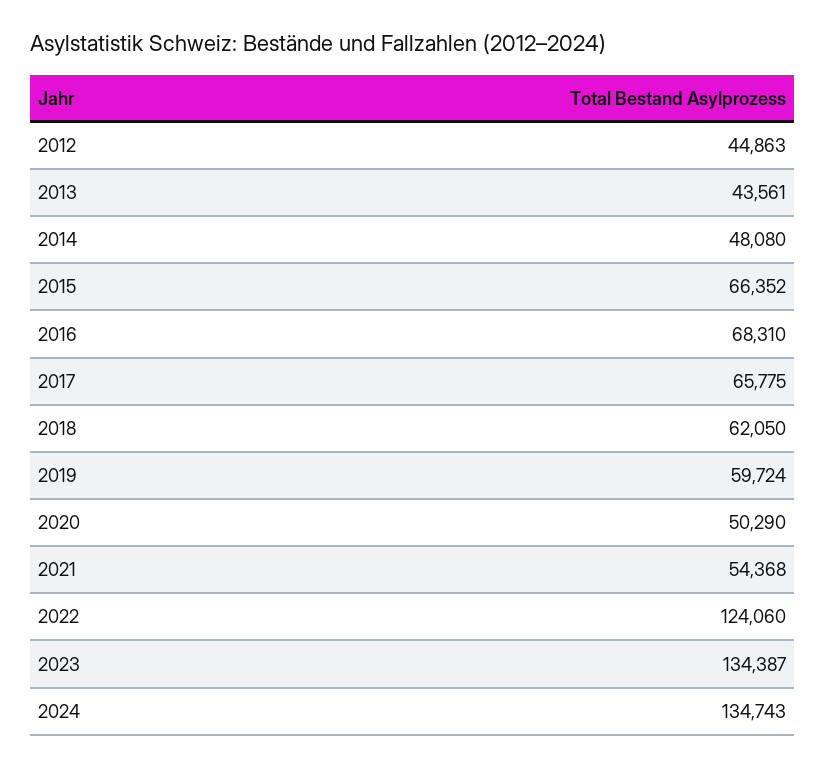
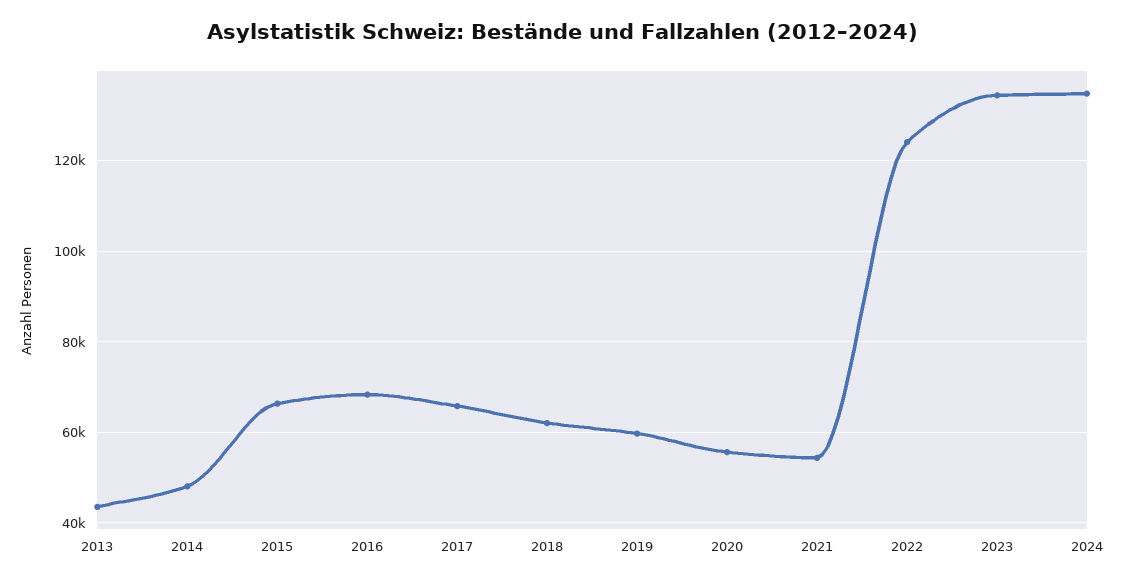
2012: 44863 -> none
2020: 50290 -> 56000

